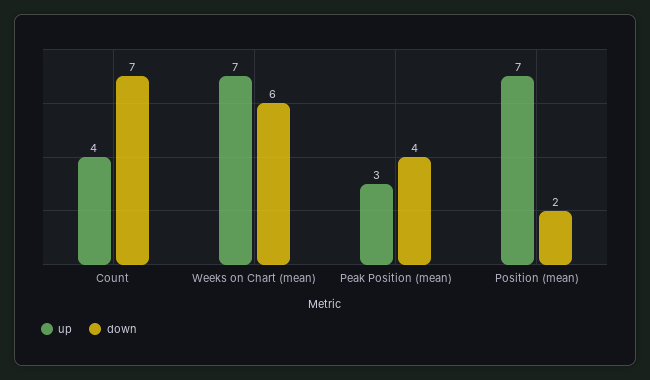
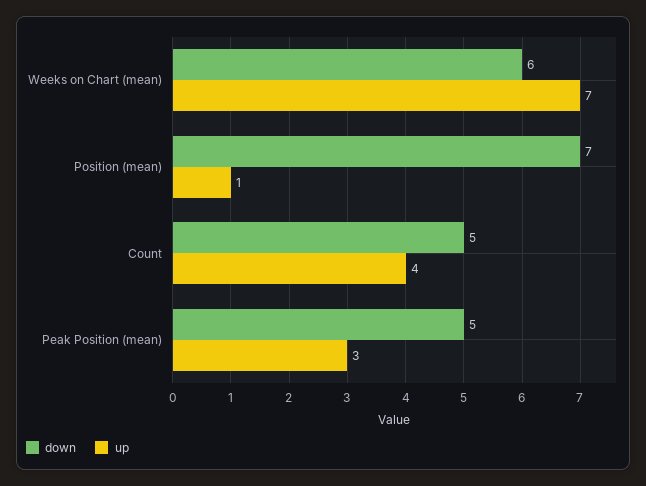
down, Count: 7 -> 5
down, Peak Position (mean): 4 -> 5
up, Position (mean): 7 -> 1
down, Position (mean): 2 -> 7

